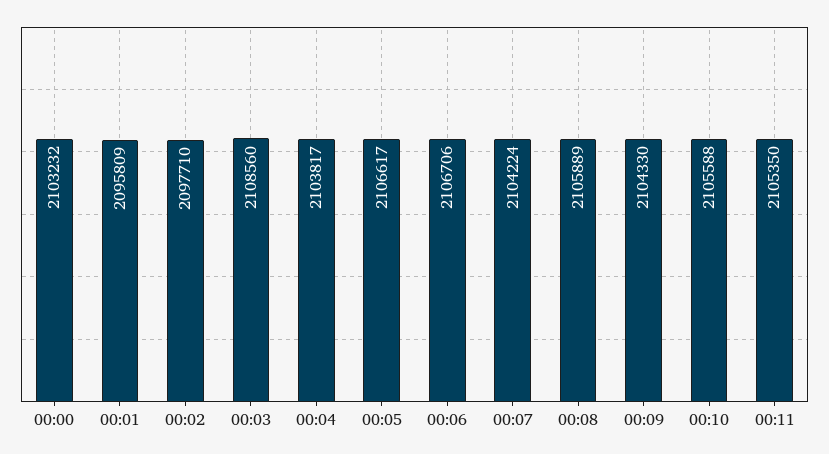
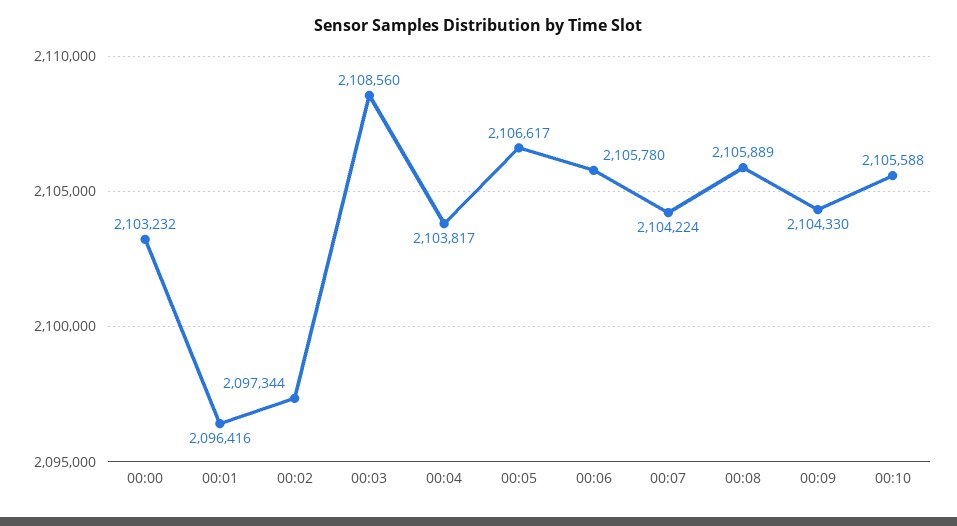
00:01: 2095809 -> 2096416
00:02: 2097710 -> 2097344
00:06: 2106706 -> 2105780
00:11: 2105350 -> none

